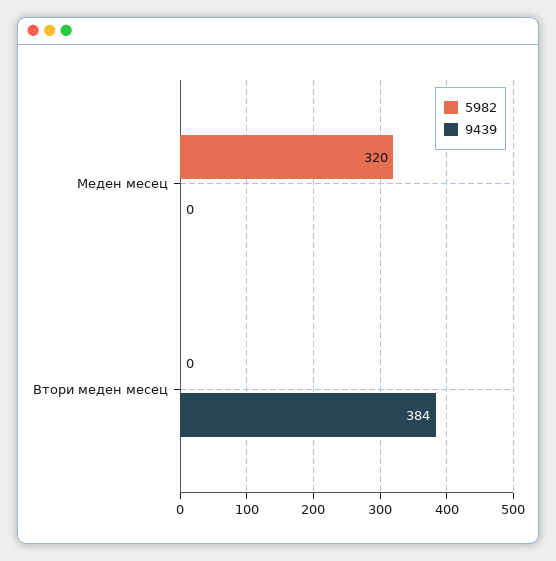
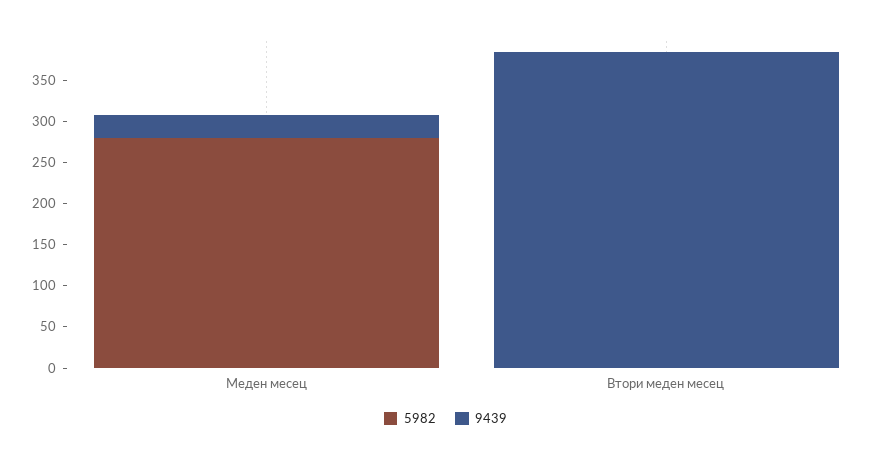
5982, Меден месец: 320 -> 280
9439, Меден месец: 0 -> 30

